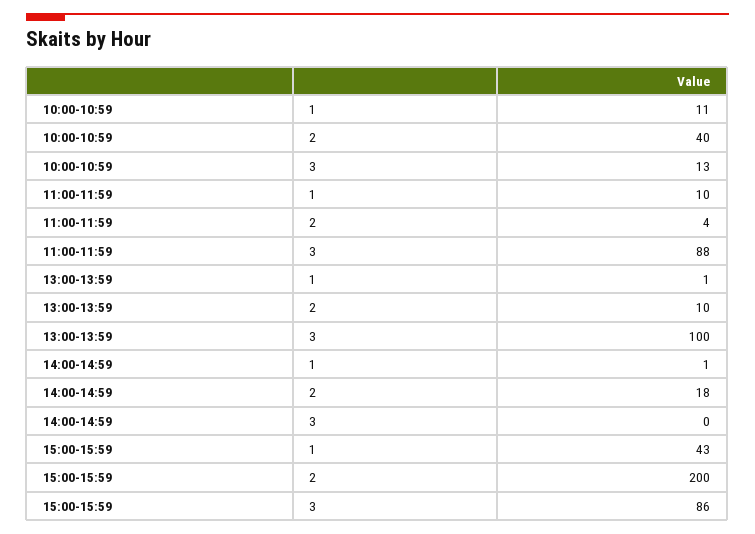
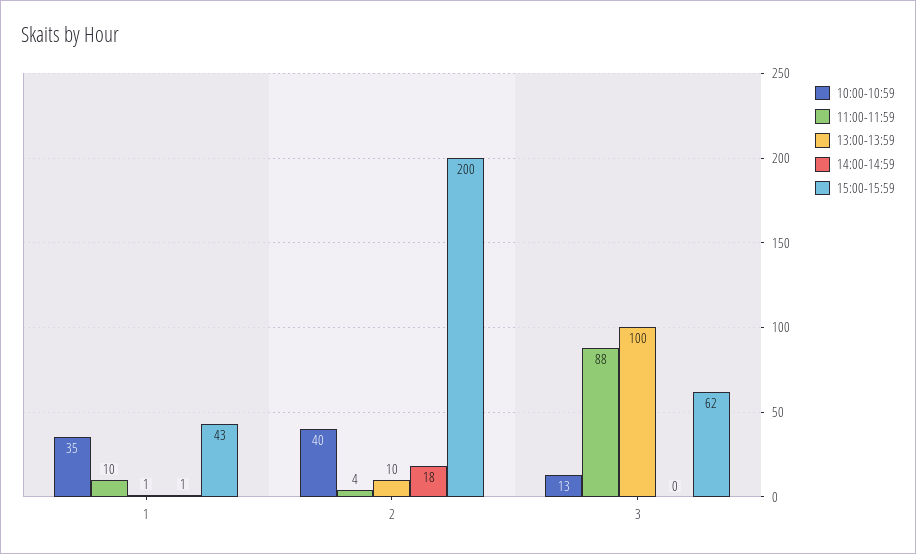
10:00-10:59, 1: 11 -> 35
15:00-15:59, 3: 86 -> 62

